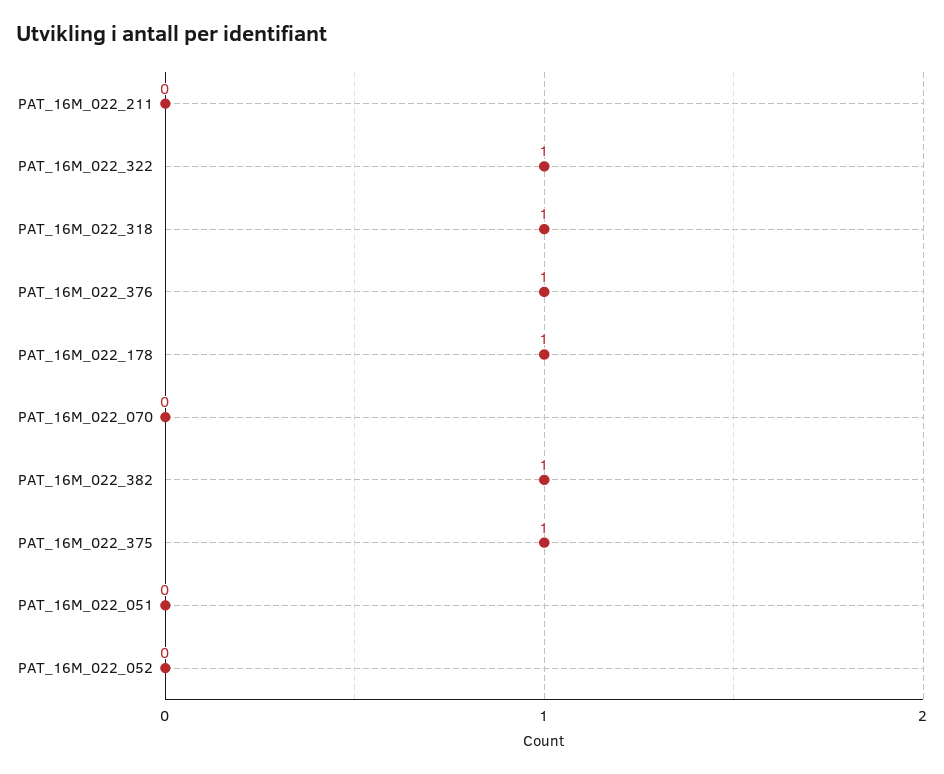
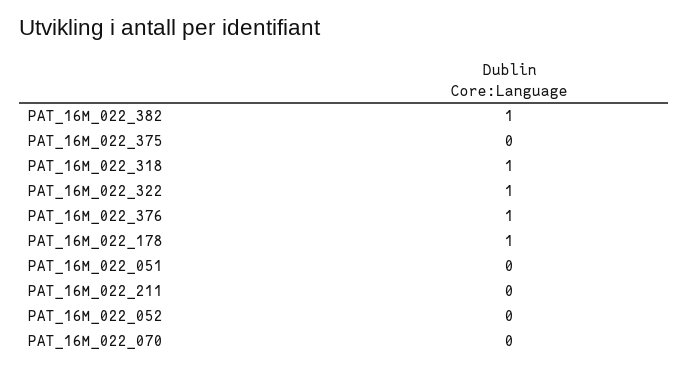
PAT_16M_022_375: 1 -> 0

